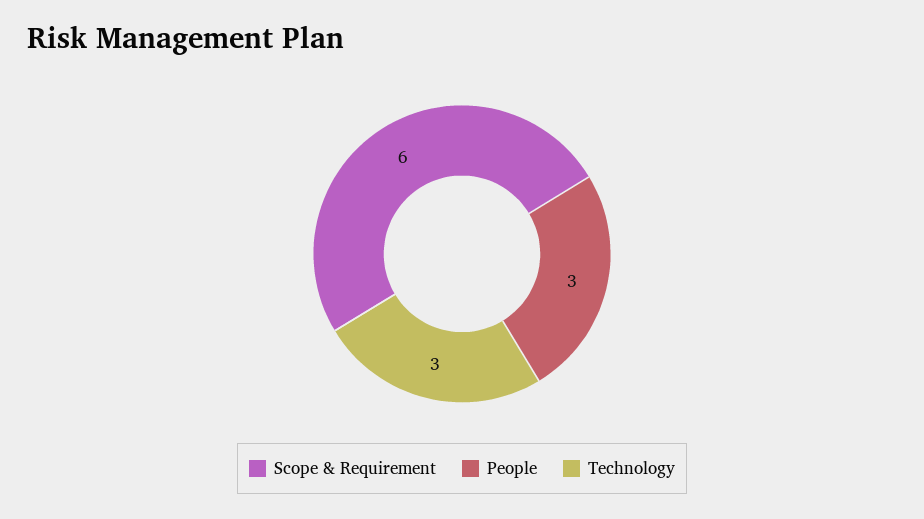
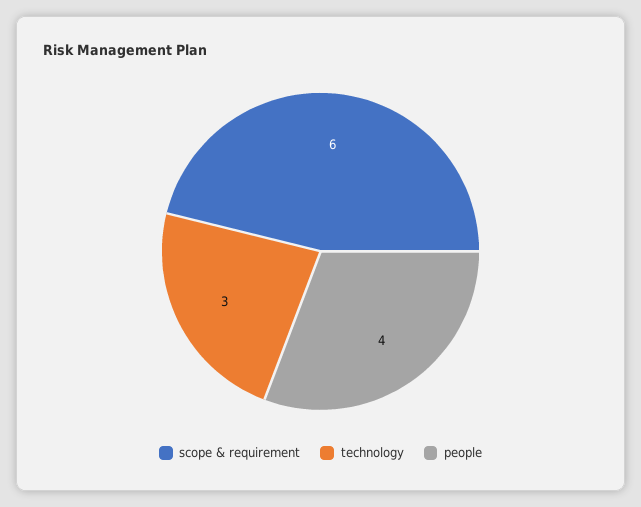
People: 3 -> 4

